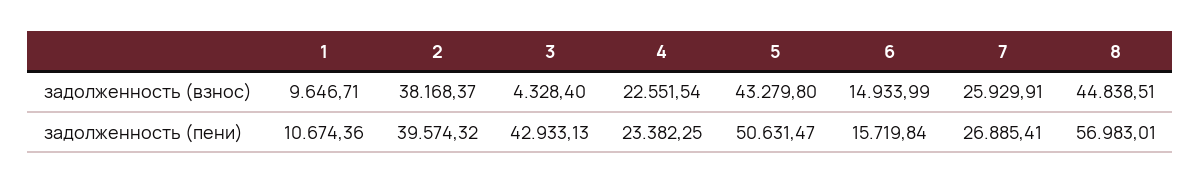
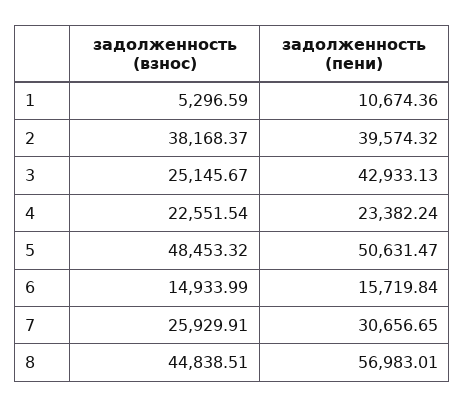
1, задолженность (взнос): 9646.71 -> 5296.59
3, задолженность (взнос): 4328.4 -> 25145.67
5, задолженность (взнос): 43279.8 -> 48453.32
4, задолженность (пени): 23382.25 -> 23382.24
7, задолженность (пени): 26885.41 -> 30656.65

